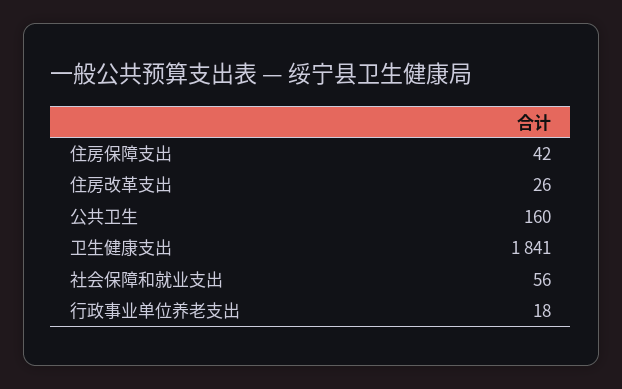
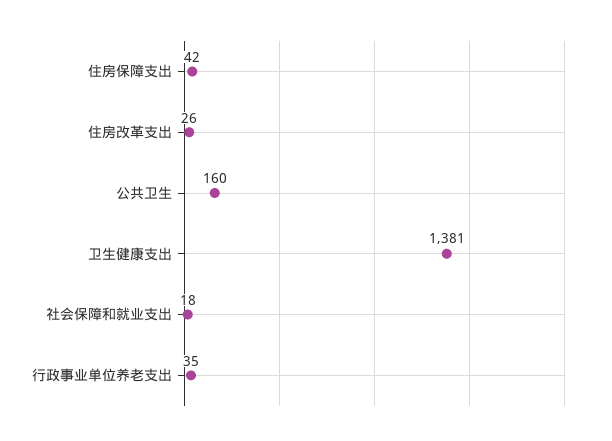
卫生健康支出: 1841 -> 1381
社会保障和就业支出: 56 -> 18
行政事业单位养老支出: 18 -> 35

